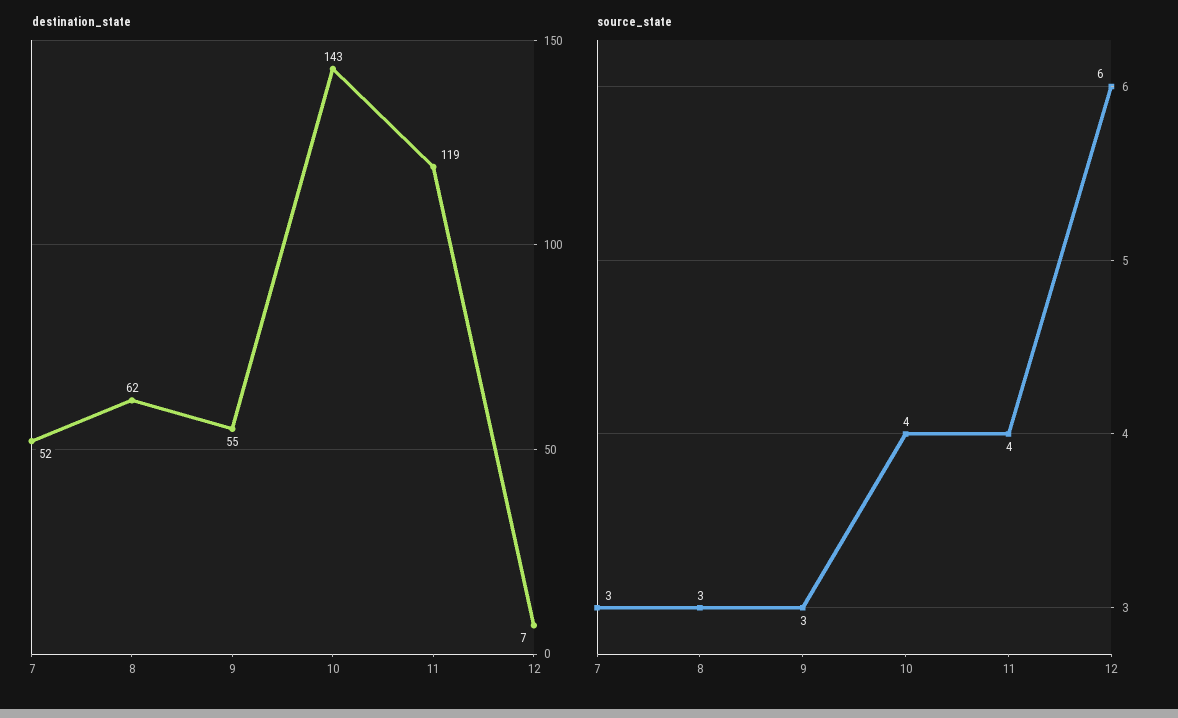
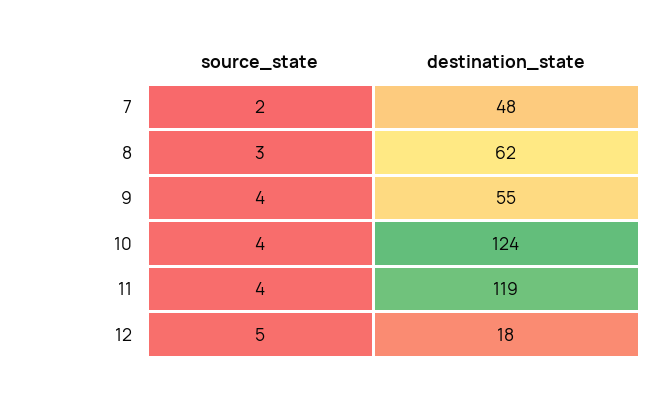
destination_state, 7: 52 -> 48
destination_state, 10: 143 -> 124
destination_state, 12: 7 -> 18
source_state, 7: 3 -> 2
source_state, 9: 3 -> 4
source_state, 12: 6 -> 5

